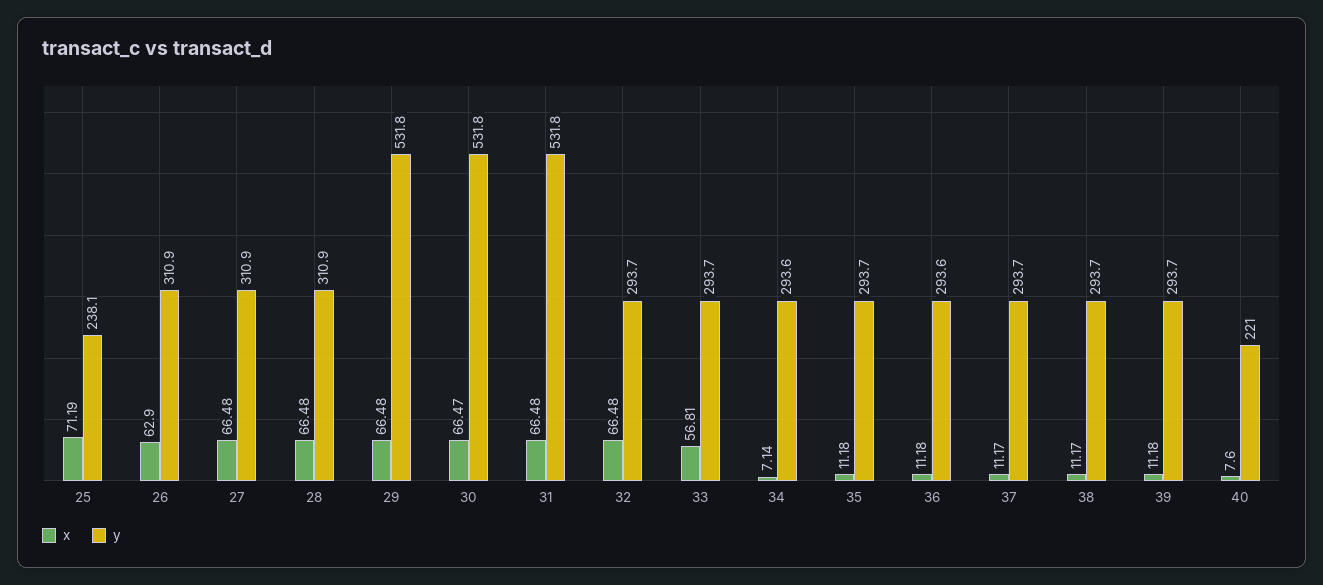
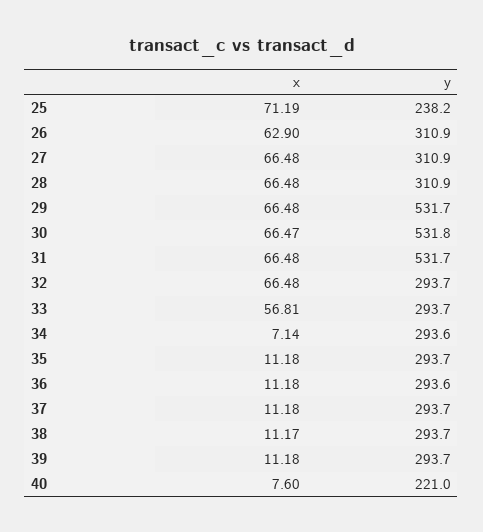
y, 25: 238.1 -> 238.2
y, 29: 531.8 -> 531.7
y, 31: 531.8 -> 531.7
x, 37: 11.17 -> 11.18

